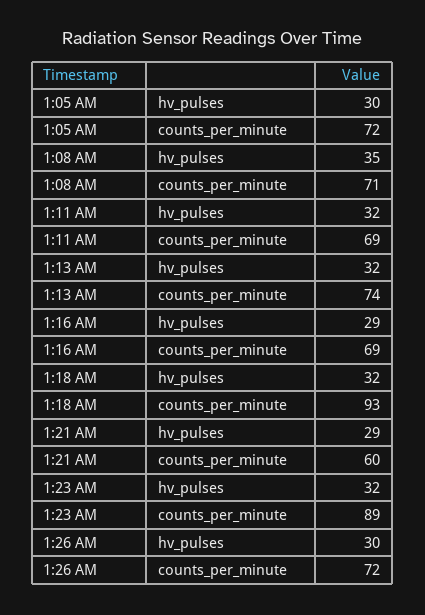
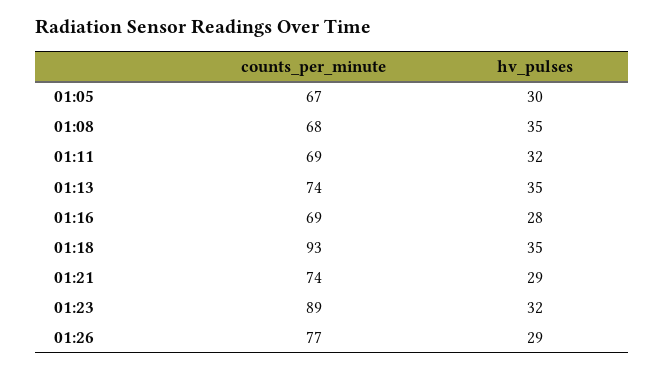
1:05 AM, counts_per_minute: 72 -> 67
1:08 AM, counts_per_minute: 71 -> 68
1:13 AM, hv_pulses: 32 -> 35
1:16 AM, hv_pulses: 29 -> 28
1:18 AM, hv_pulses: 32 -> 35
1:21 AM, counts_per_minute: 60 -> 74
1:26 AM, hv_pulses: 30 -> 29
1:26 AM, counts_per_minute: 72 -> 77

